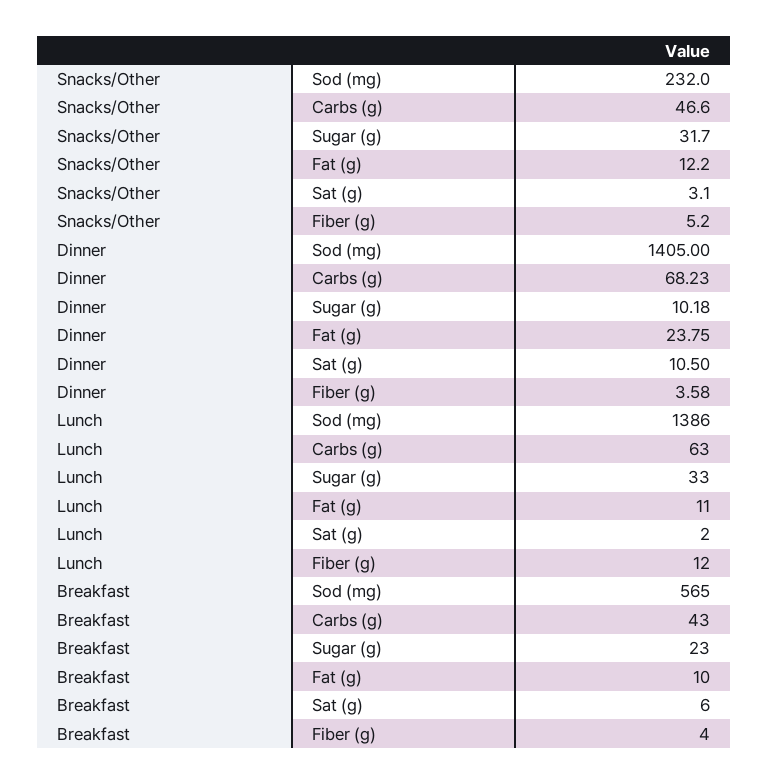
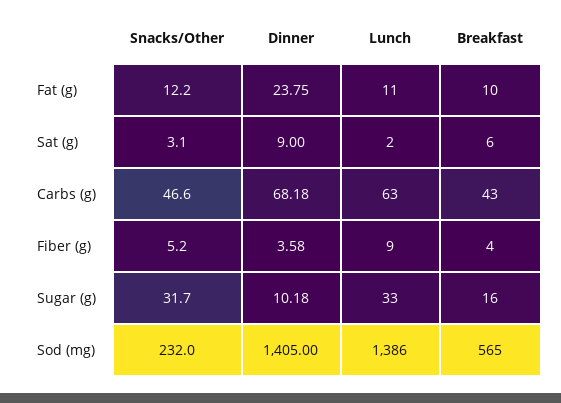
Dinner, Carbs (g): 68.23 -> 68.18
Dinner, Sat (g): 10.5 -> 9
Lunch, Fiber (g): 12 -> 9
Breakfast, Sugar (g): 23 -> 16

